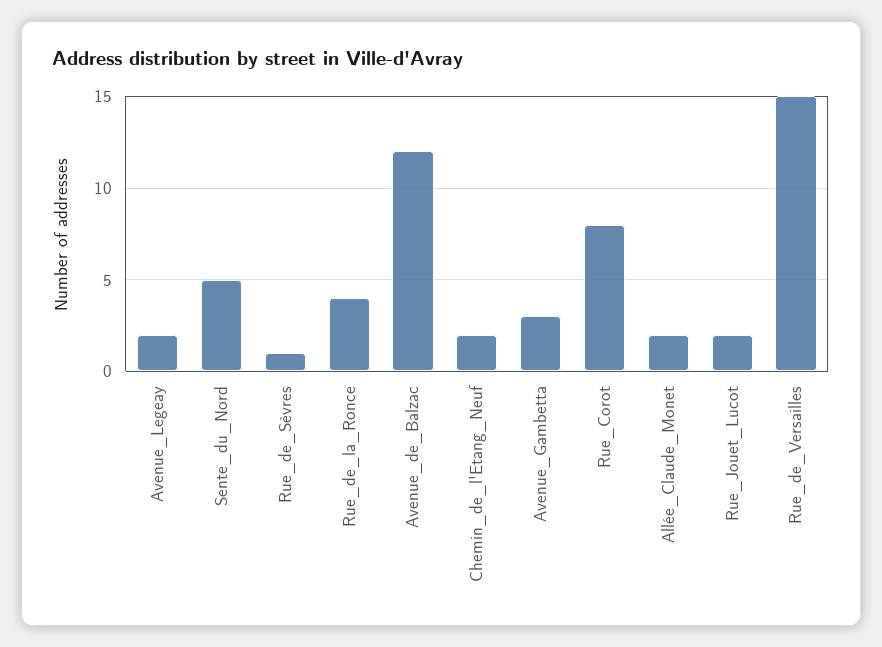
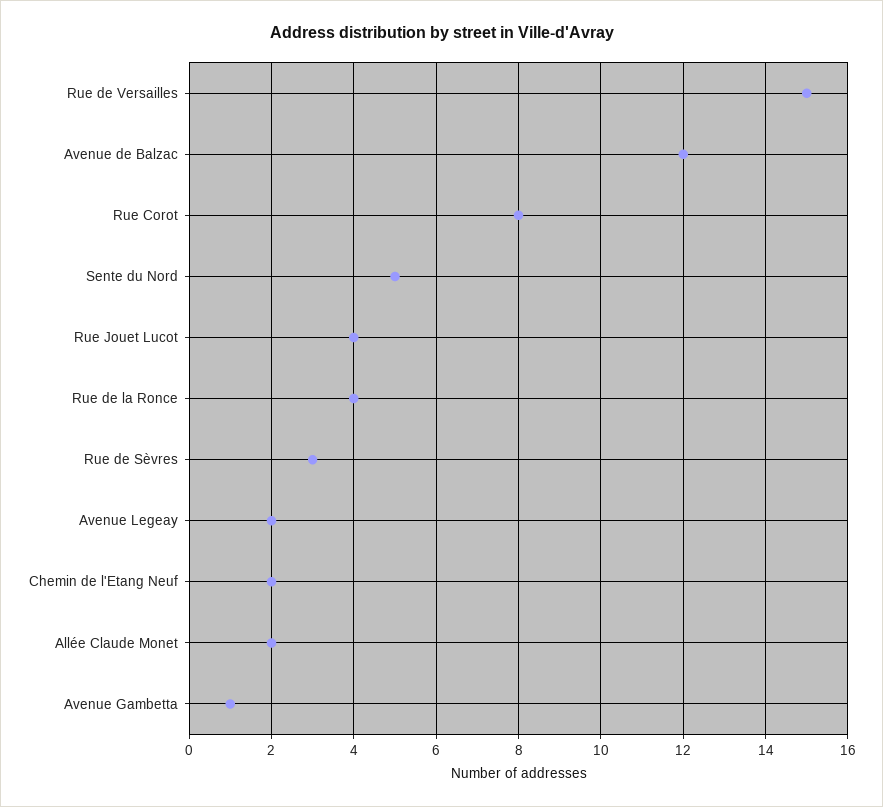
Rue_de_Sèvres: 1 -> 3
Avenue_Gambetta: 3 -> 1
Rue_Jouet_Lucot: 2 -> 4

